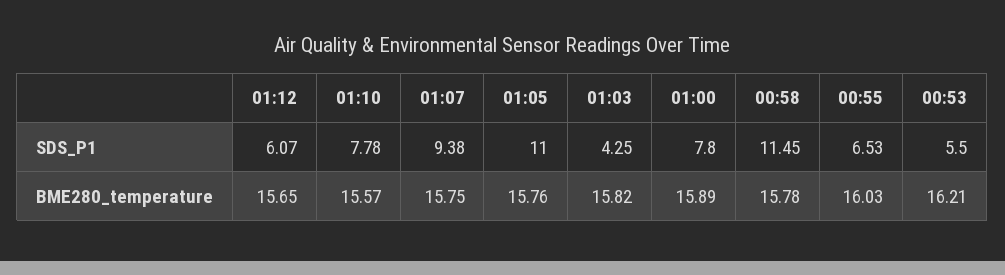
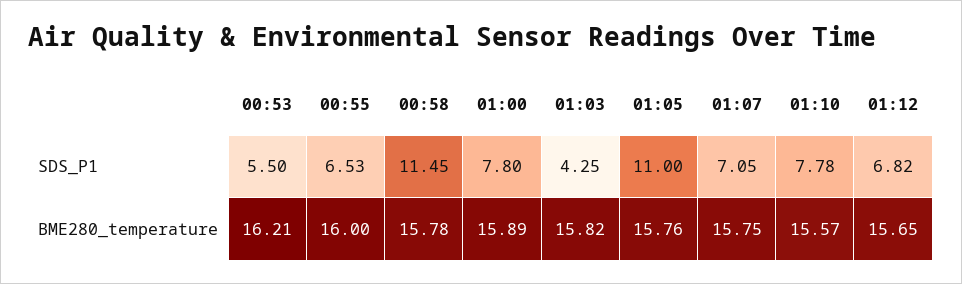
01:12, SDS_P1: 6.07 -> 6.82
01:07, SDS_P1: 9.38 -> 7.05
00:55, BME280_temperature: 16.03 -> 16

